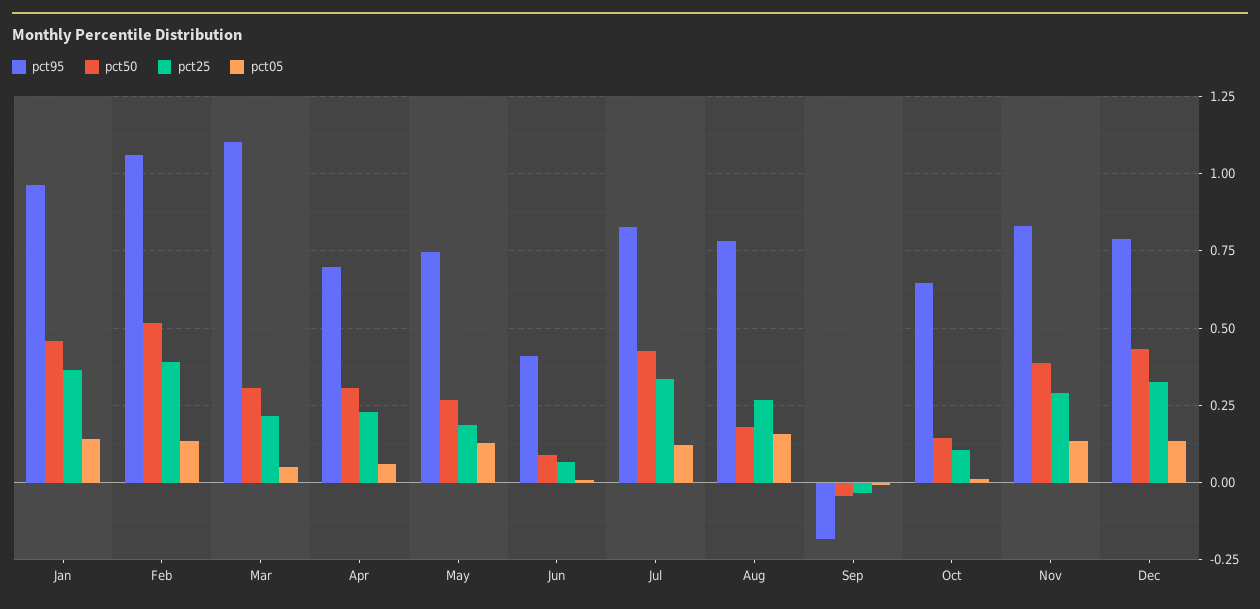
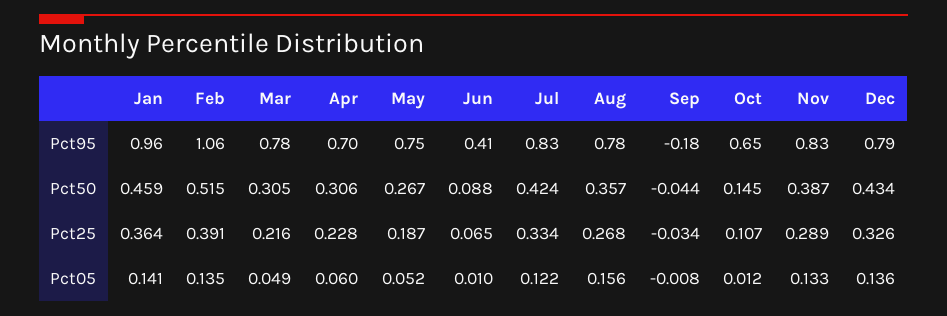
pct95, Mar: 1.1 -> 0.78
pct05, May: 0.125 -> 0.052
pct50, Aug: 0.175 -> 0.357

